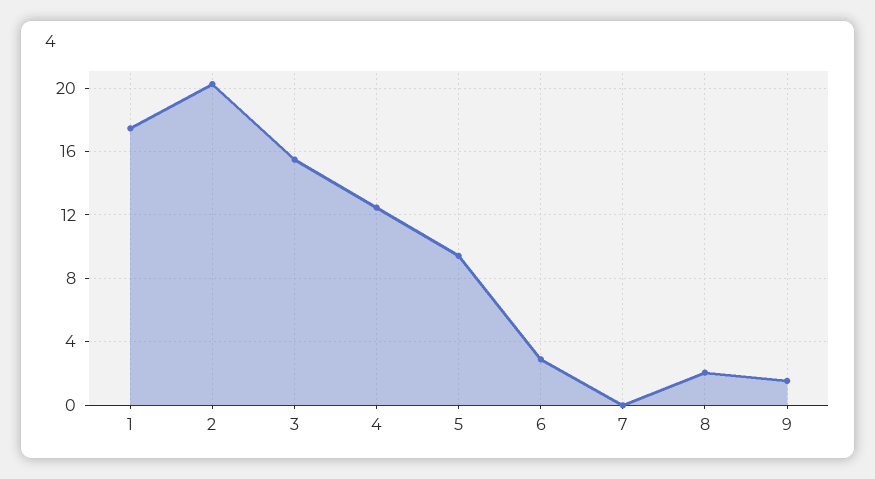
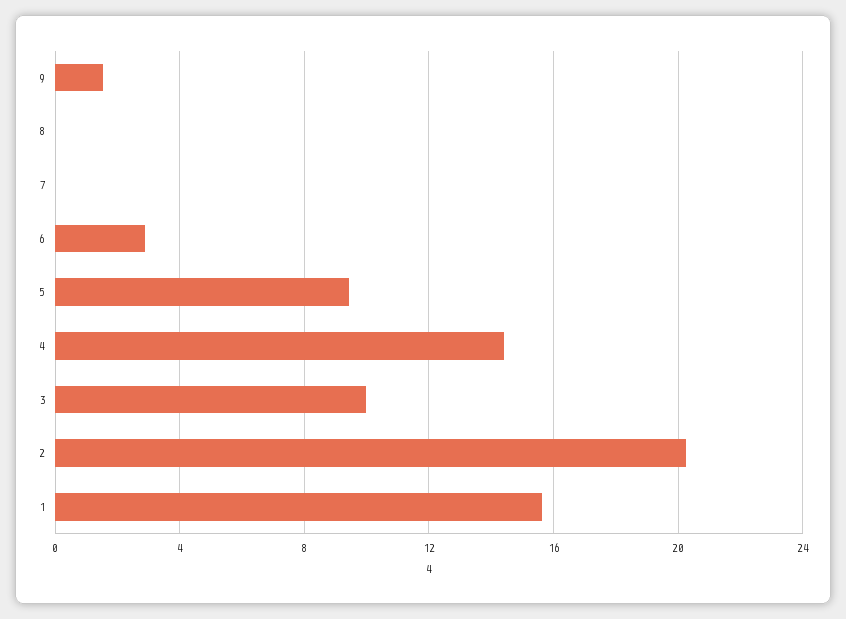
1: 17.5 -> 15.5
3: 15.5 -> 10
4: 12.5 -> 14.5
8: 2 -> 0

